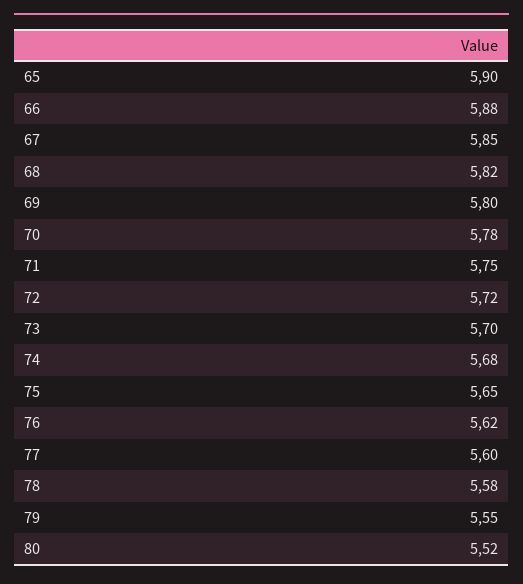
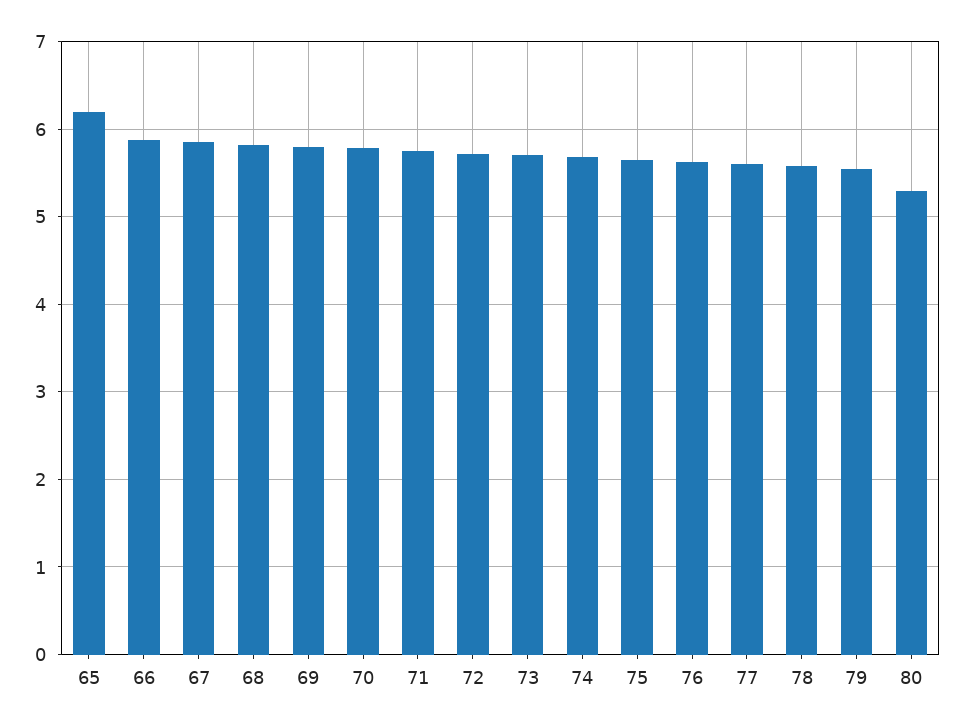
65: 5.9 -> 6.2
80: 5.52 -> 5.3

